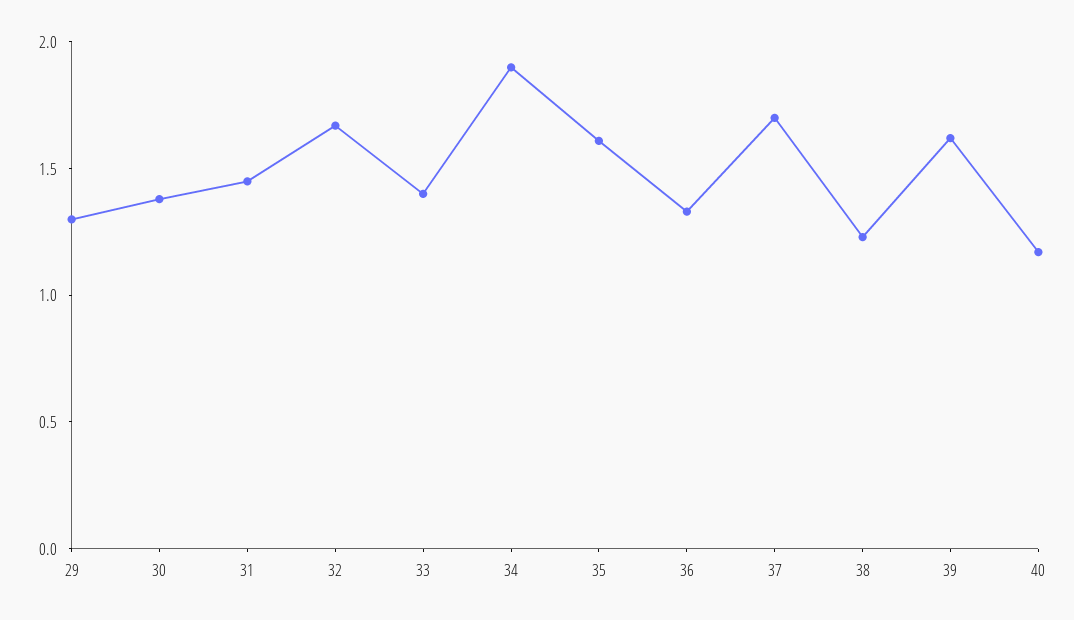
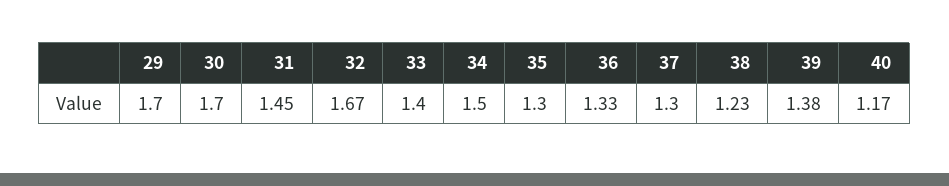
29: 1.3 -> 1.7
30: 1.4 -> 1.7
34: 1.9 -> 1.5
35: 1.6 -> 1.3
37: 1.7 -> 1.3
39: 1.6 -> 1.38

